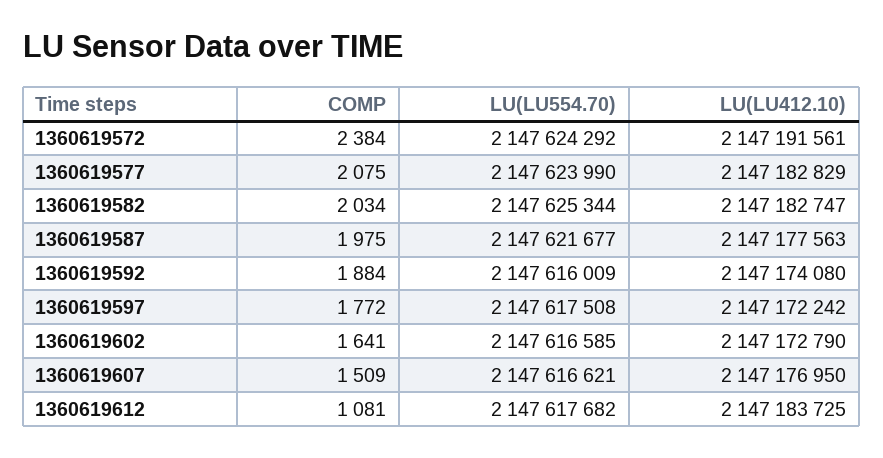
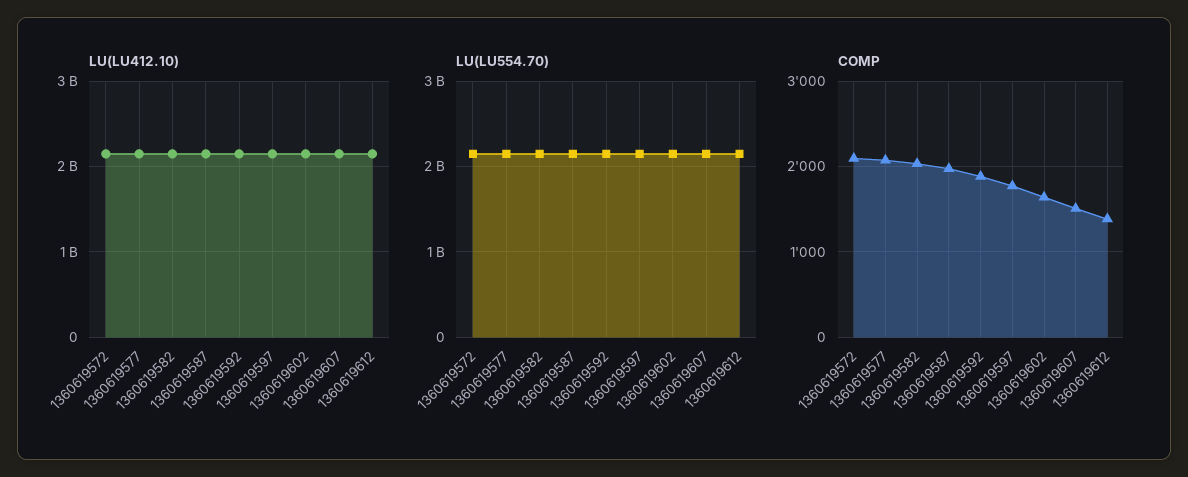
COMP, 1360619572: 2384 -> 2100
COMP, 1360619612: 1081 -> 1400

